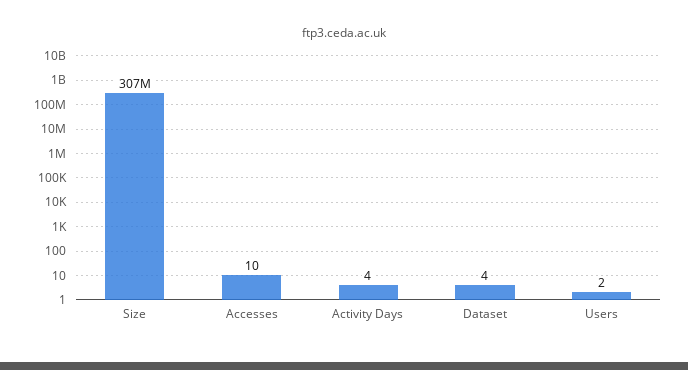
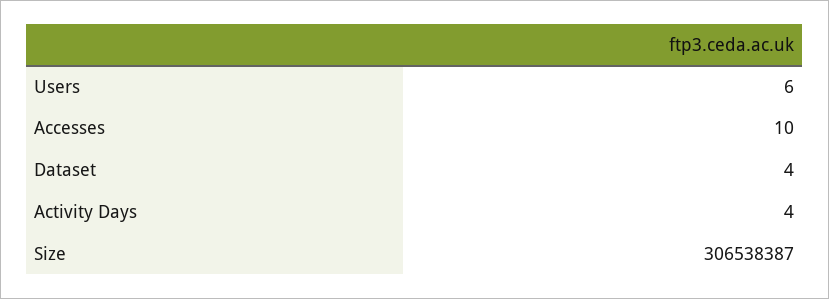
Users: 2 -> 6

